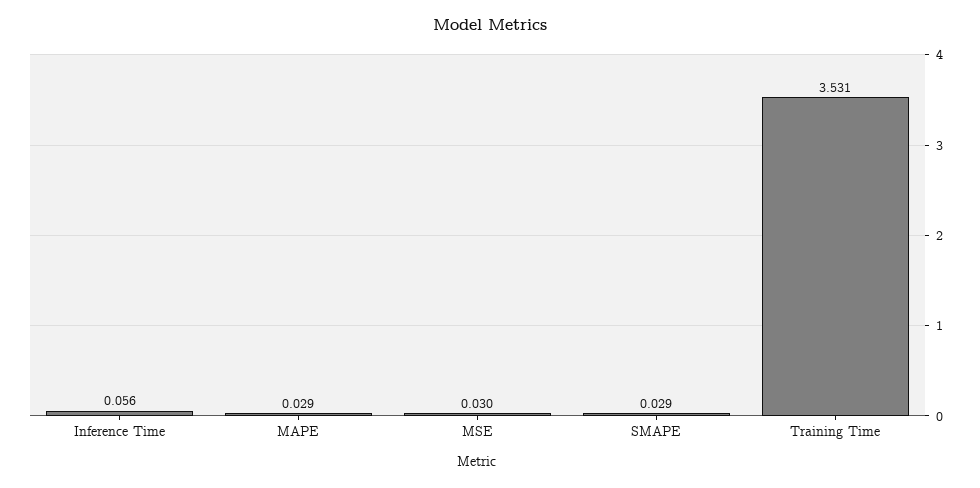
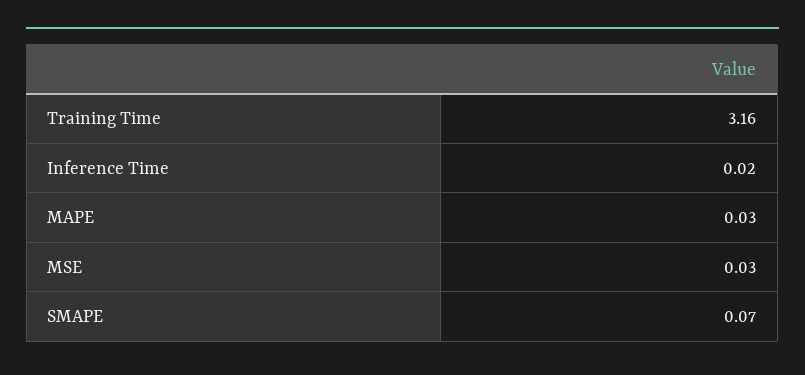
Inference Time: 0.056 -> 0.02
SMAPE: 0.029 -> 0.07
Training Time: 3.531 -> 3.16

